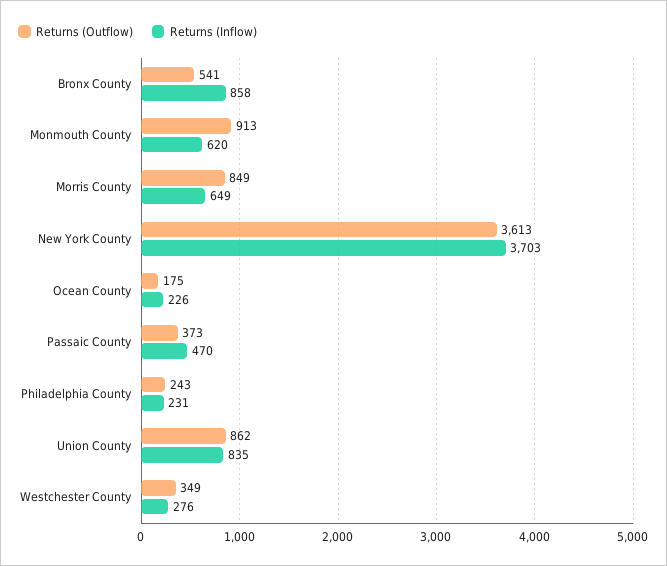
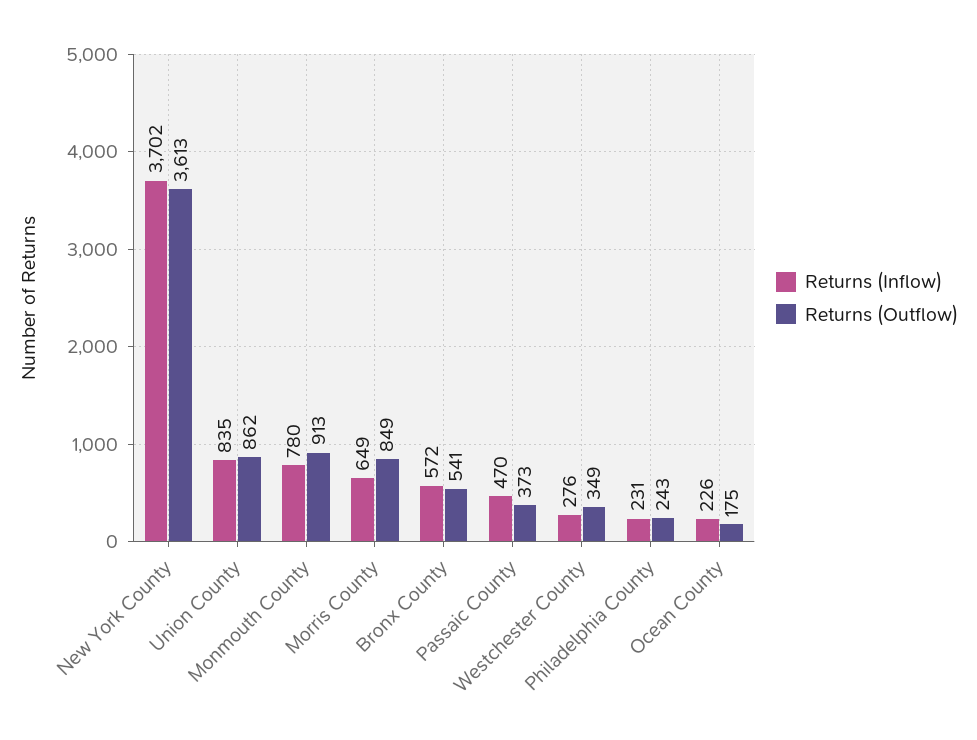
Returns (Inflow), Bronx County: 858 -> 572
Returns (Inflow), Monmouth County: 620 -> 780
Returns (Inflow), New York County: 3703 -> 3702

